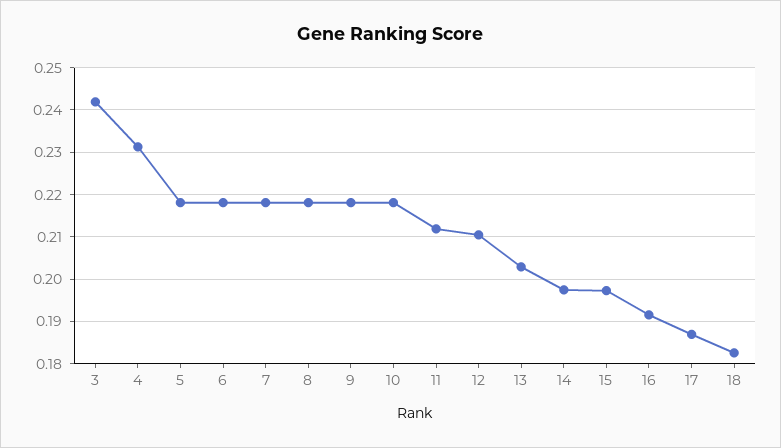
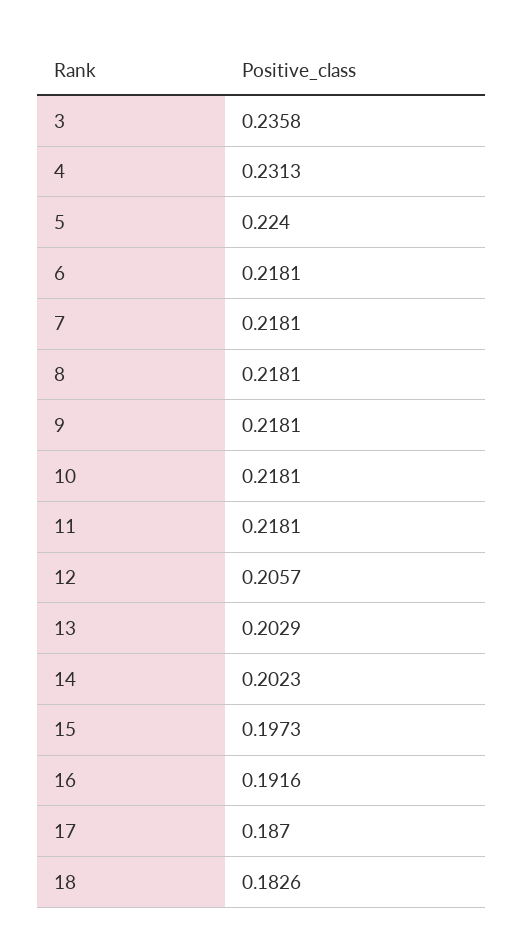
3: 0.242 -> 0.2358
5: 0.218 -> 0.224
11: 0.212 -> 0.2181
12: 0.21 -> 0.2057
14: 0.198 -> 0.2023

